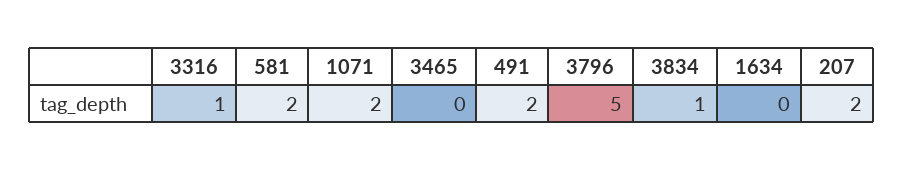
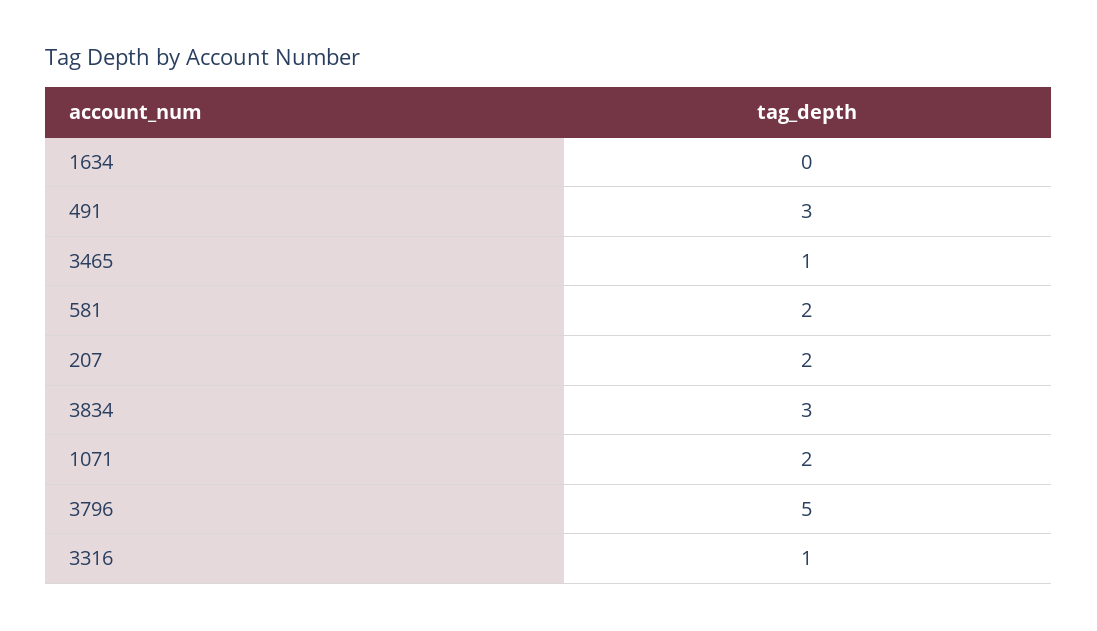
3465: 0 -> 1
491: 2 -> 3
3834: 1 -> 3

